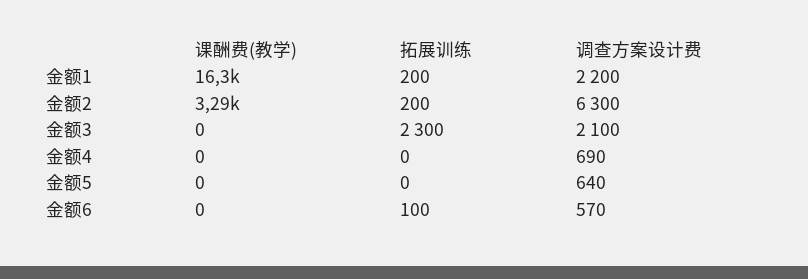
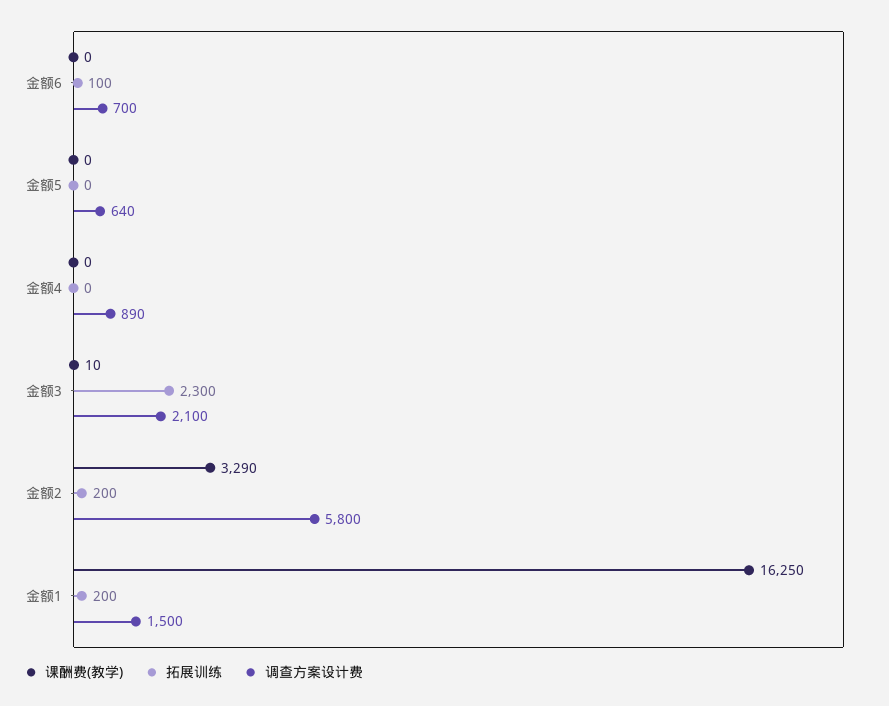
调查方案设计费, 金额1: 2200 -> 1500
调查方案设计费, 金额2: 6300 -> 5800
课酬费(教学), 金额3: 0 -> 10
调查方案设计费, 金额4: 690 -> 890
调查方案设计费, 金额6: 570 -> 700

